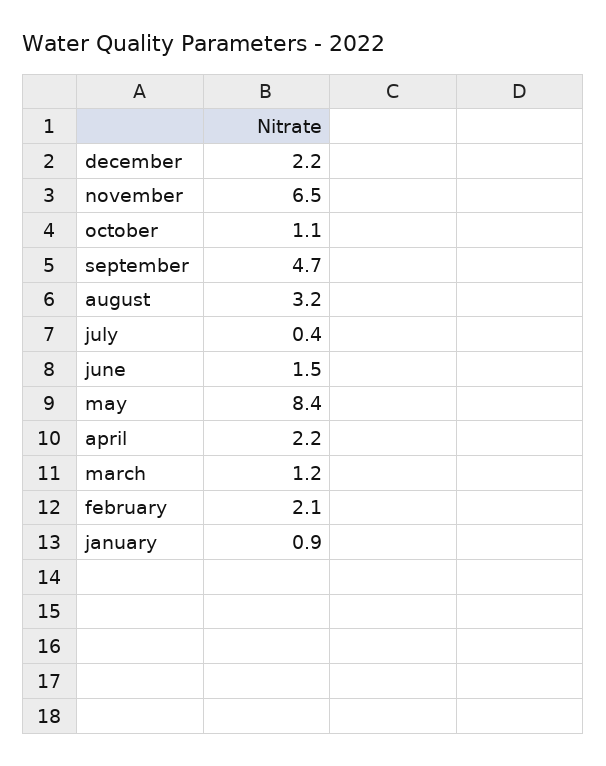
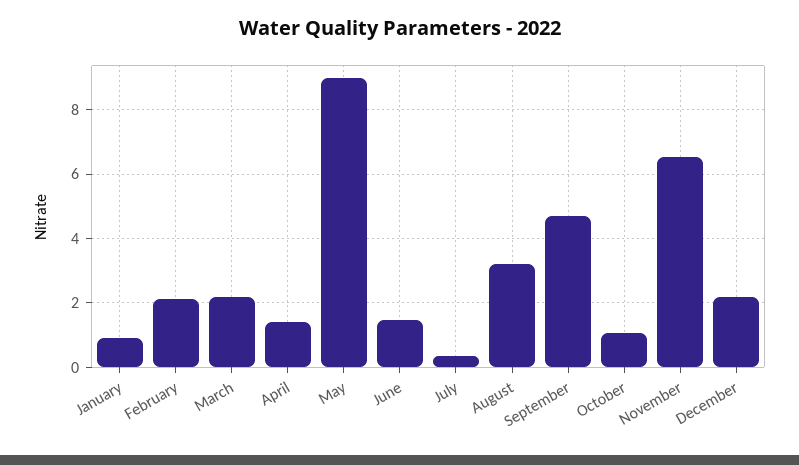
may: 8.4 -> 9
april: 2.2 -> 1.4
march: 1.2 -> 2.2

